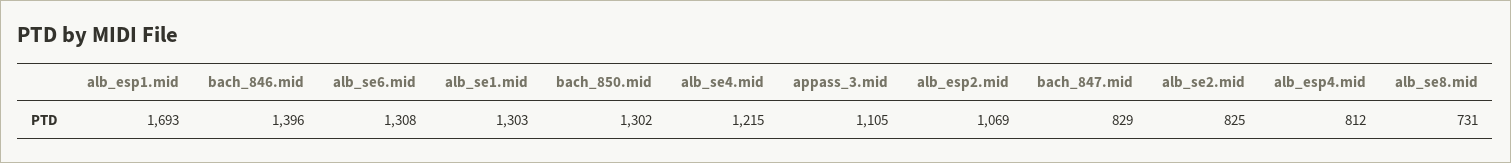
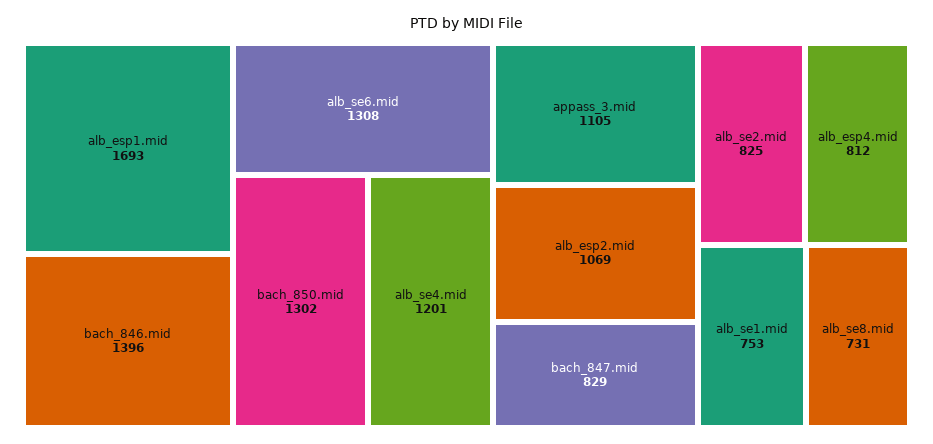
alb_se1.mid: 1303 -> 753
alb_se4.mid: 1215 -> 1201

